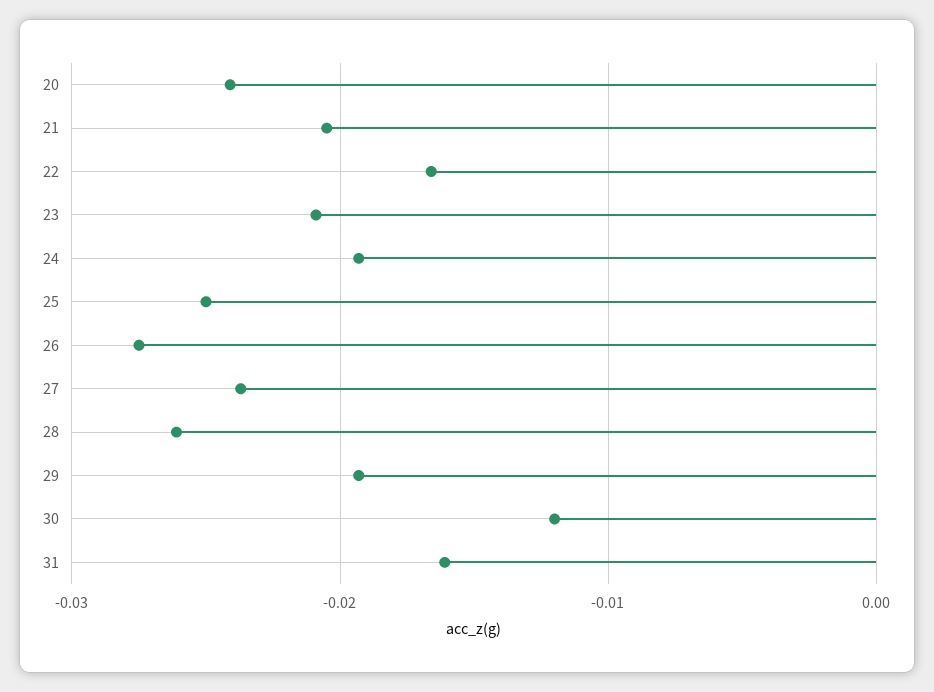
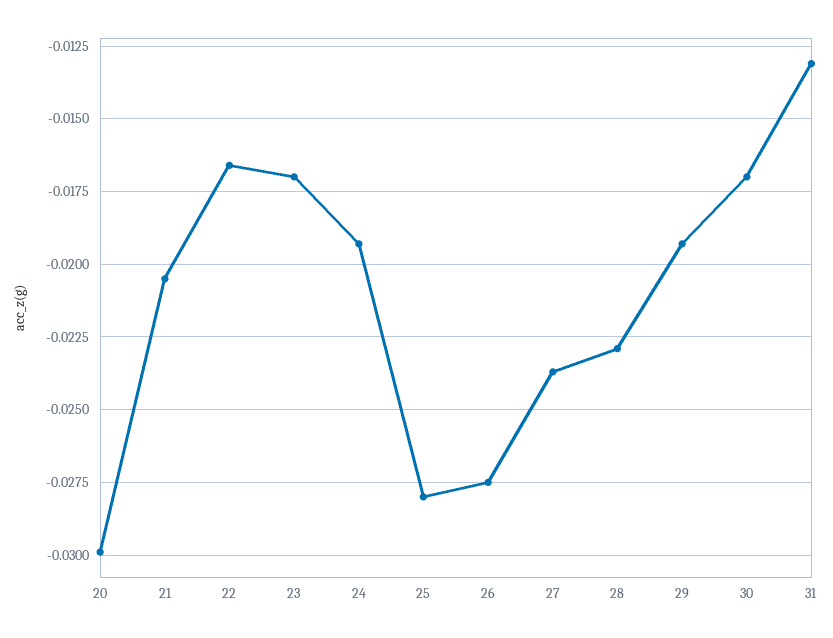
20: -0.024 -> -0.03
23: -0.021 -> -0.017
25: -0.025 -> -0.028
28: -0.026 -> -0.023
30: -0.012 -> -0.017
31: -0.016 -> -0.013

